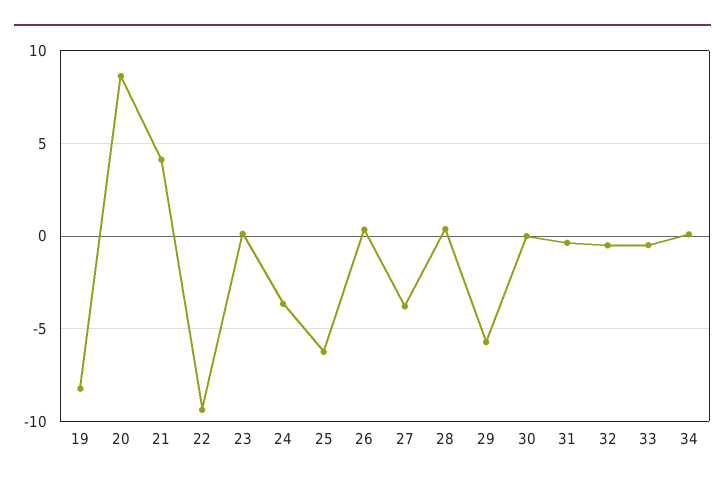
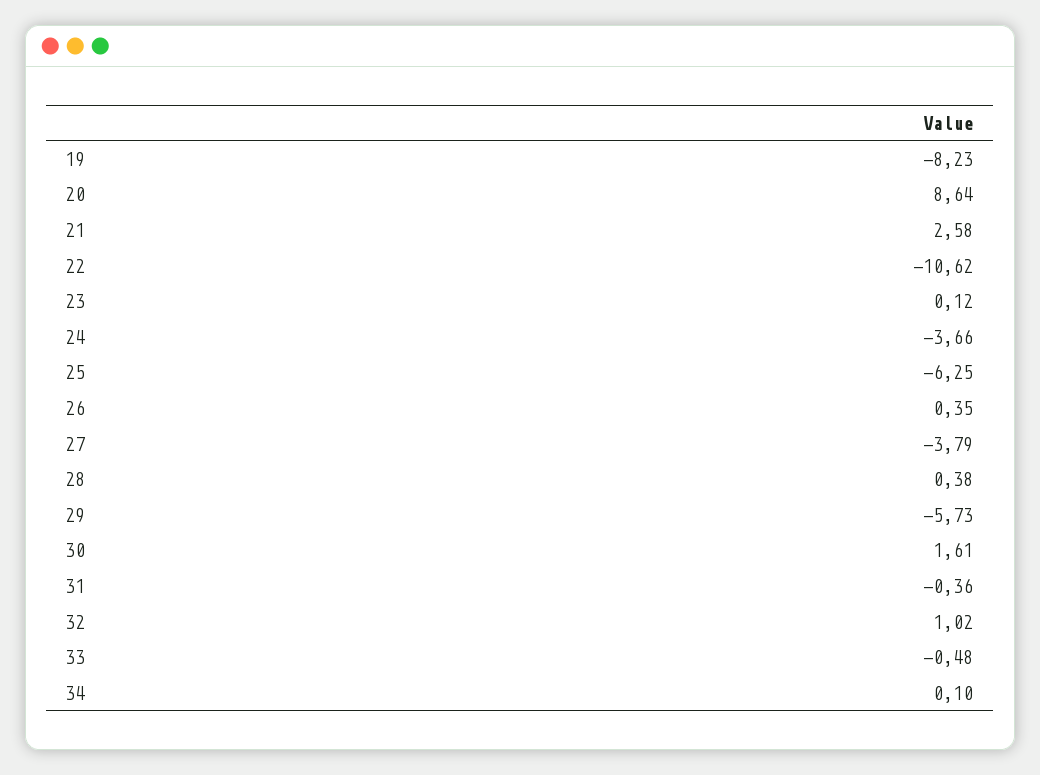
21: 4 -> 2.58
22: -9.5 -> -10.62
30: 0 -> 1.61
32: -0.5 -> 1.02

